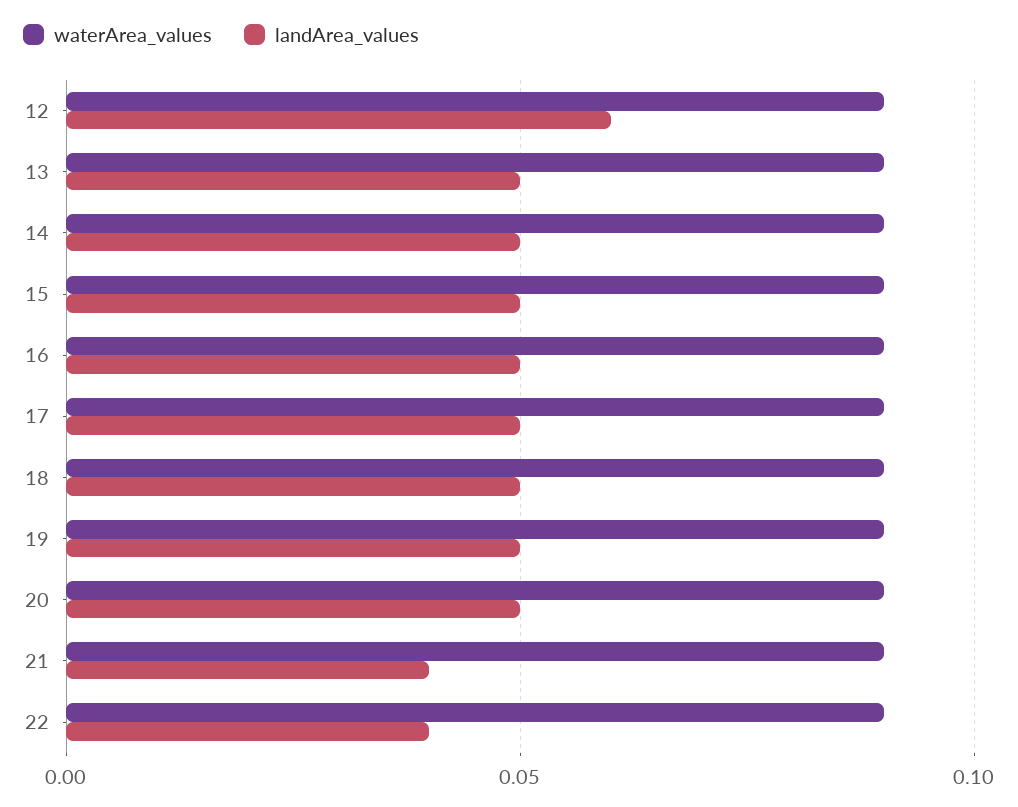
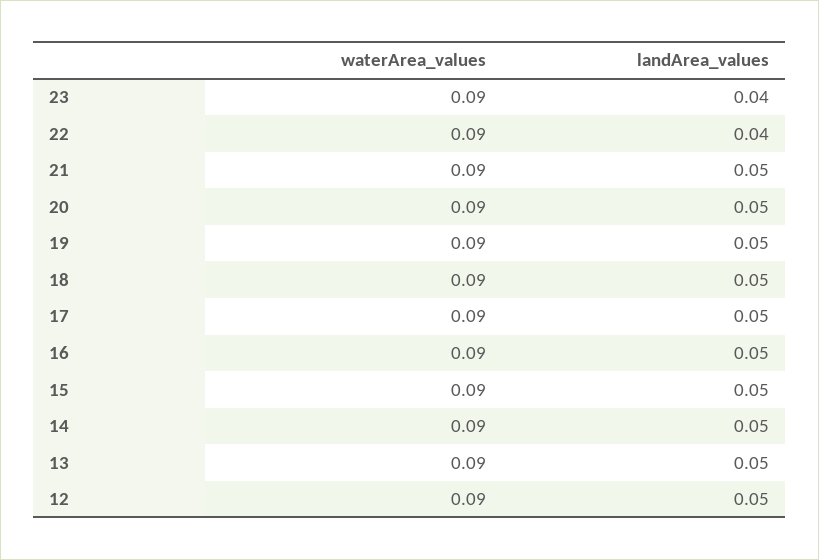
landArea_values, 12: 0.06 -> 0.05
landArea_values, 21: 0.04 -> 0.05
waterArea_values, 23: none -> 0.09
landArea_values, 23: none -> 0.04

